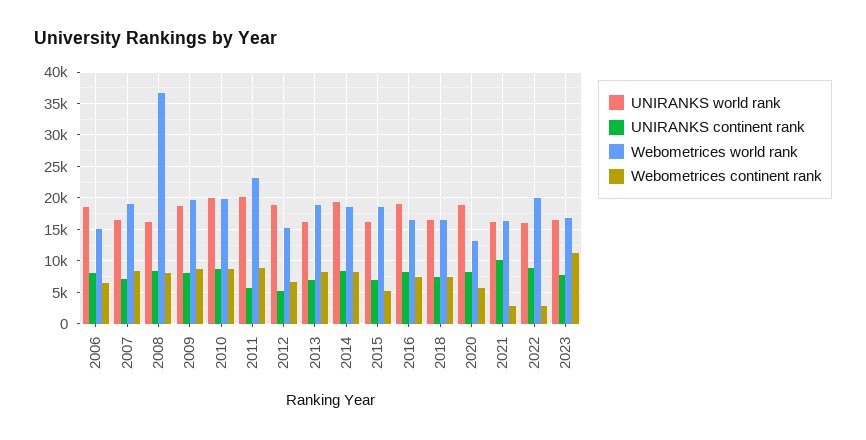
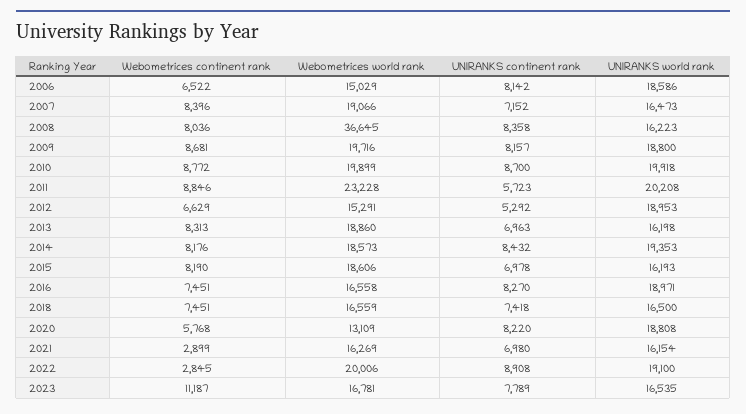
Webometrices continent rank, 2015: 5000 -> 8190
UNIRANKS continent rank, 2021: 10000 -> 6980
UNIRANKS world rank, 2022: 16000 -> 19100

